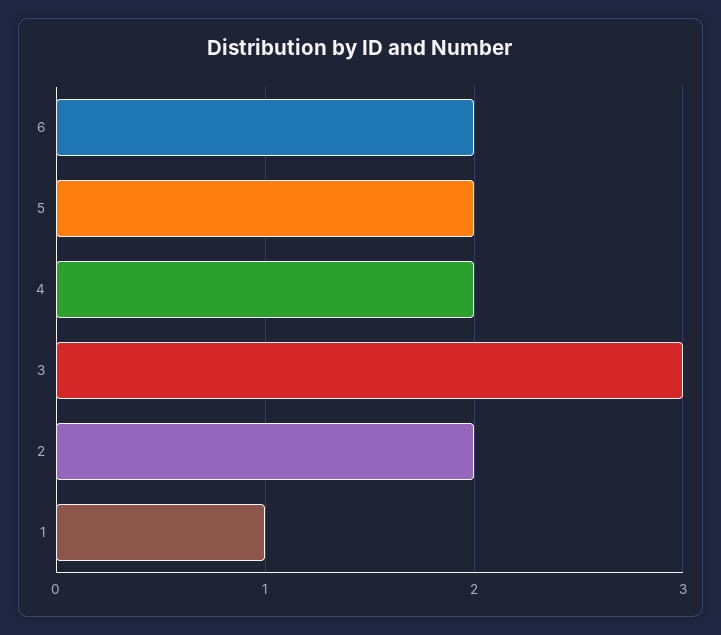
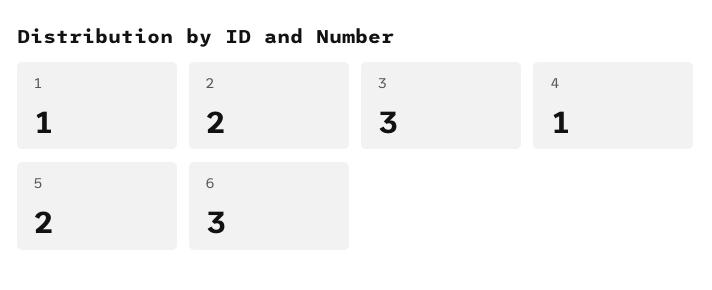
6: 2 -> 3
4: 2 -> 1

